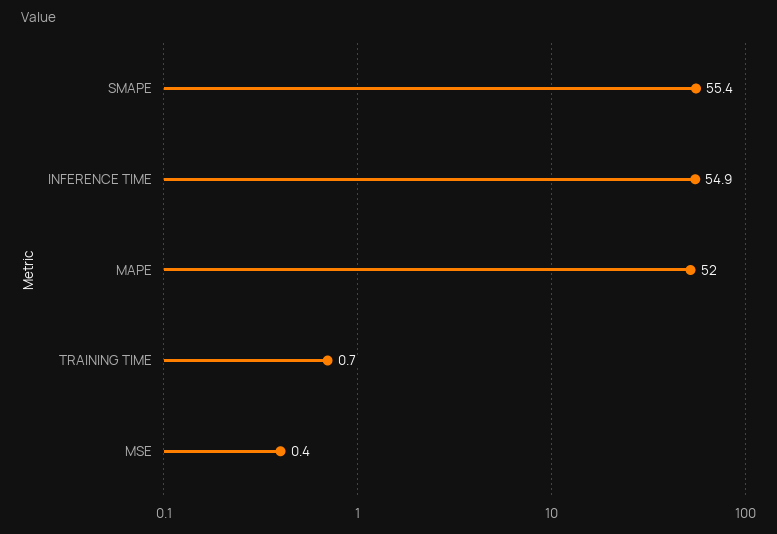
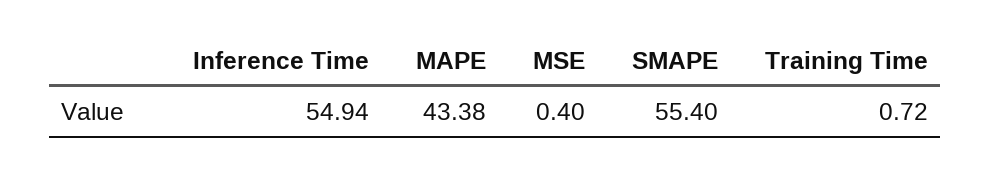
MAPE: 52 -> 43.38

